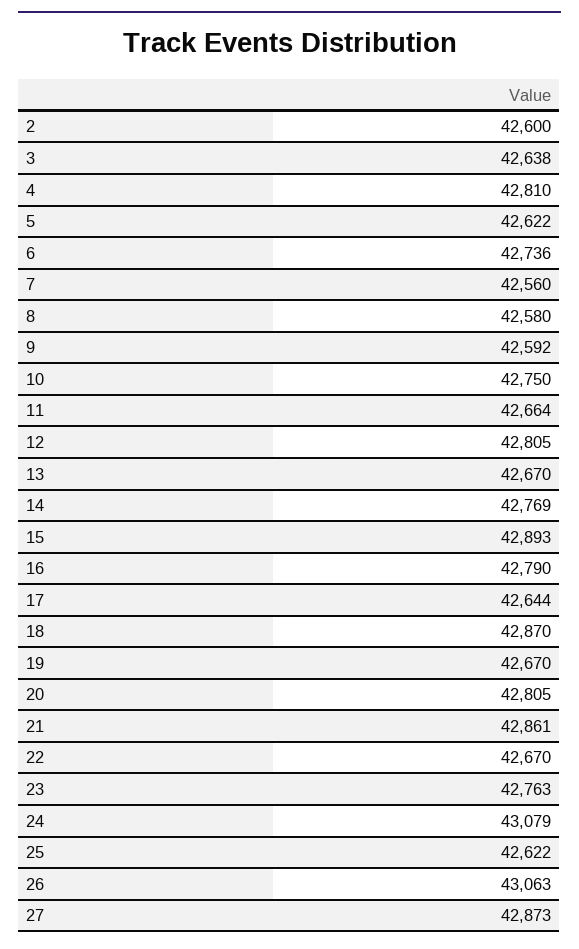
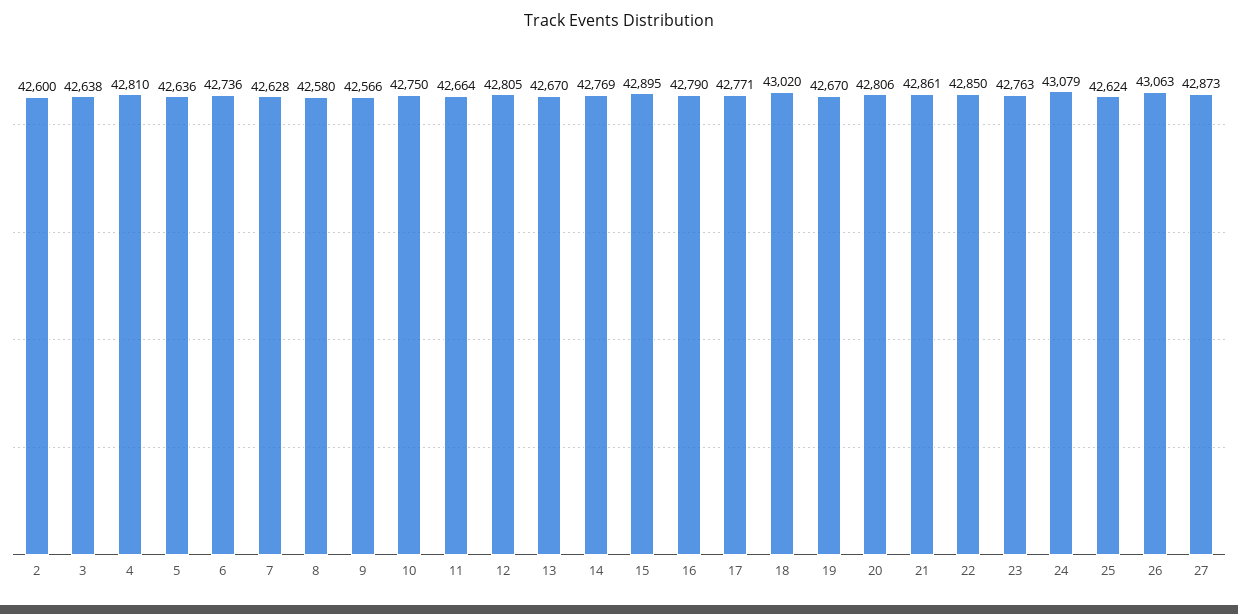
5: 42622 -> 42636
7: 42560 -> 42628
9: 42592 -> 42566
15: 42893 -> 42895
17: 42644 -> 42771
18: 42870 -> 43020
20: 42805 -> 42806
22: 42670 -> 42850
25: 42622 -> 42624

